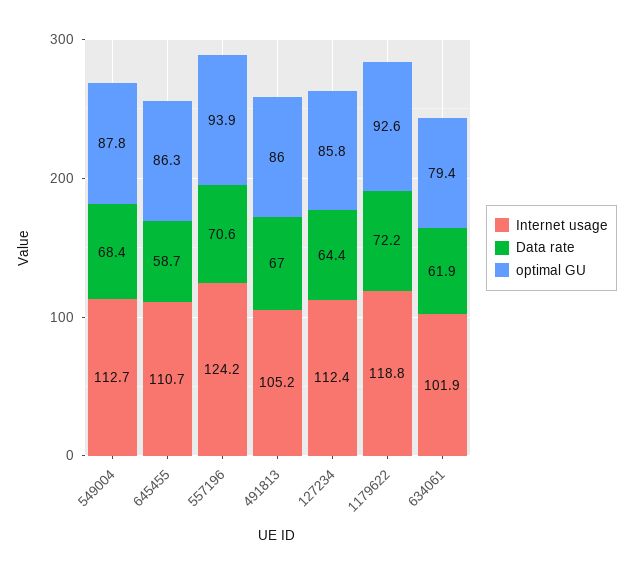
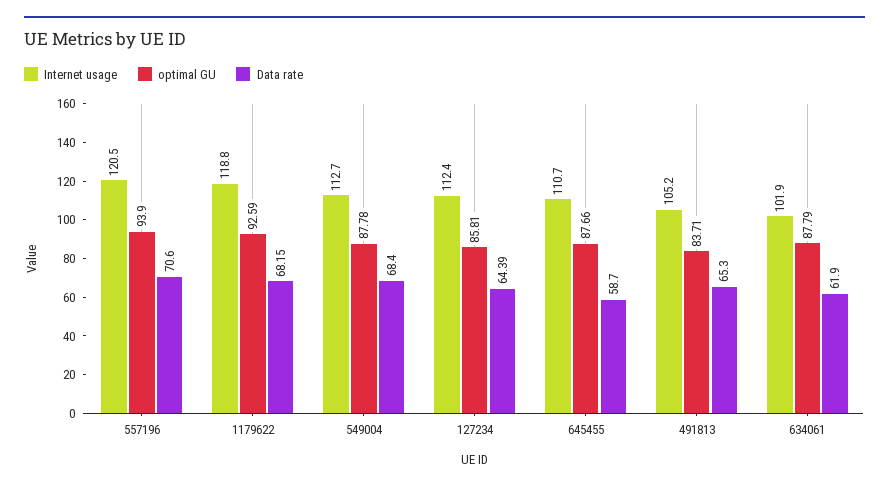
optimal GU, 645455: 86.3 -> 87.66
Internet usage, 557196: 124.2 -> 120.5
Data rate, 491813: 67 -> 65.3
optimal GU, 491813: 86 -> 83.71
Data rate, 1179622: 72.2 -> 68.15
optimal GU, 634061: 79.4 -> 87.79

